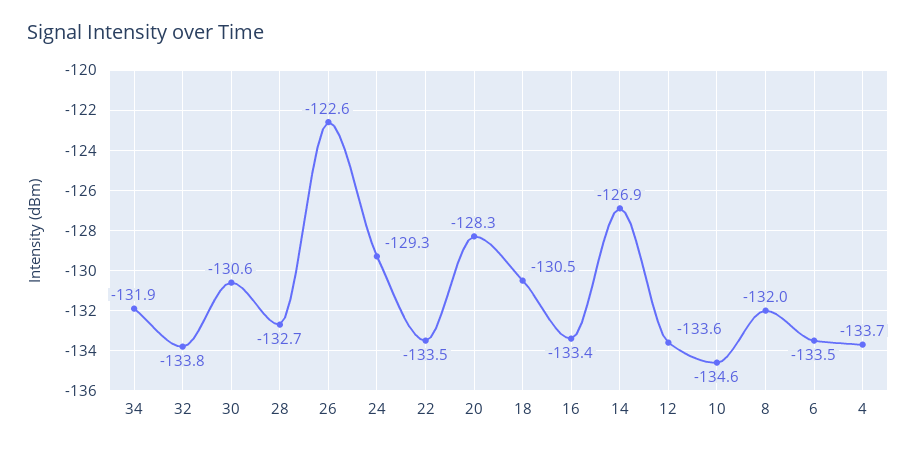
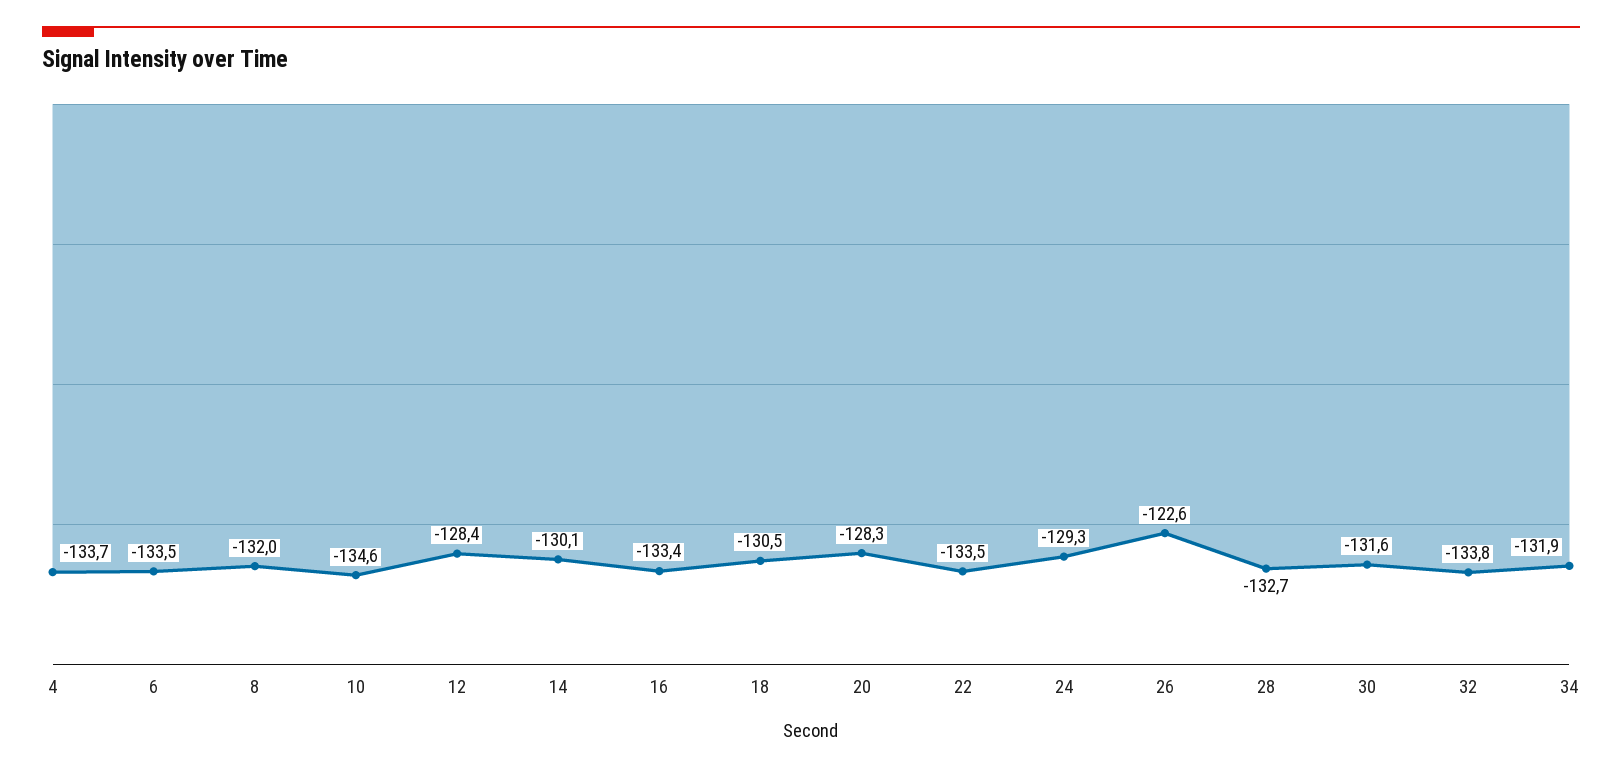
30: -130.6 -> -131.6
14: -126.9 -> -130.1
12: -133.6 -> -128.4

